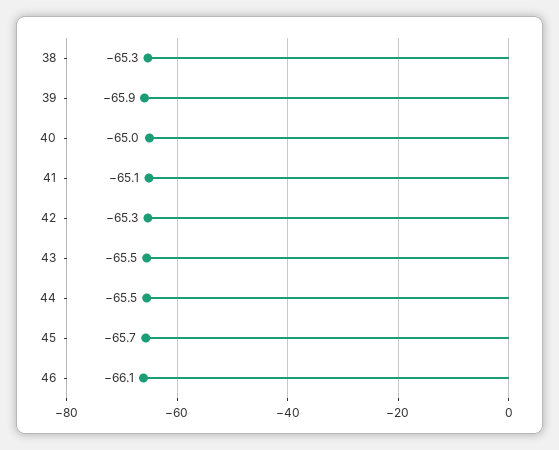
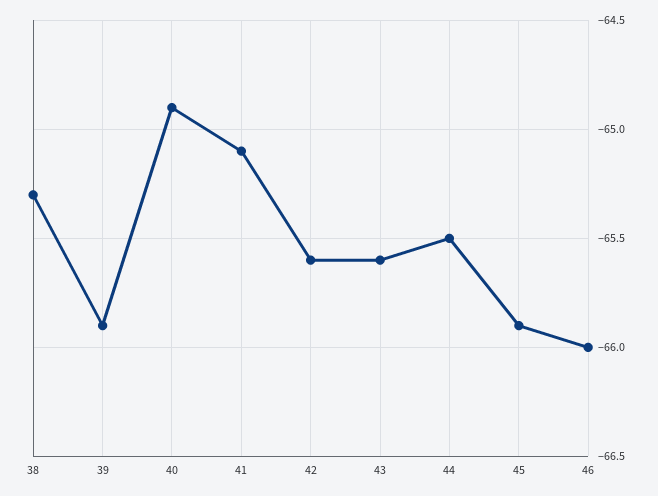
40: -65 -> -64.9
42: -65.3 -> -65.6
43: -65.5 -> -65.6
45: -65.7 -> -65.9
46: -66.1 -> -66

